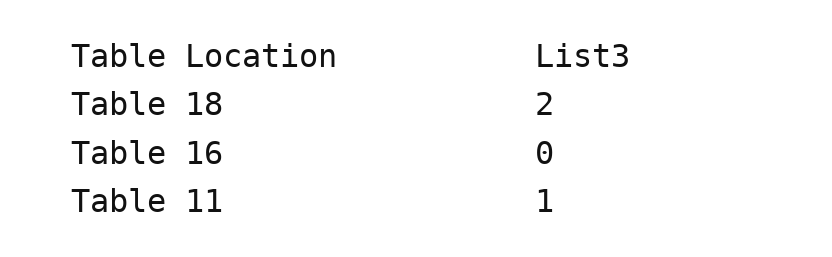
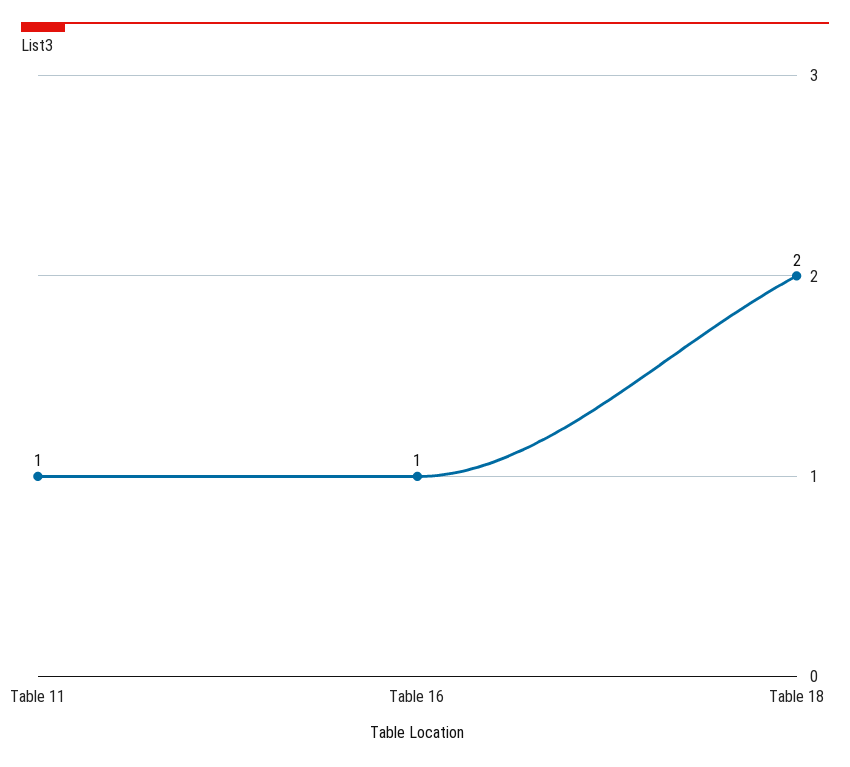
Table 16: 0 -> 1

